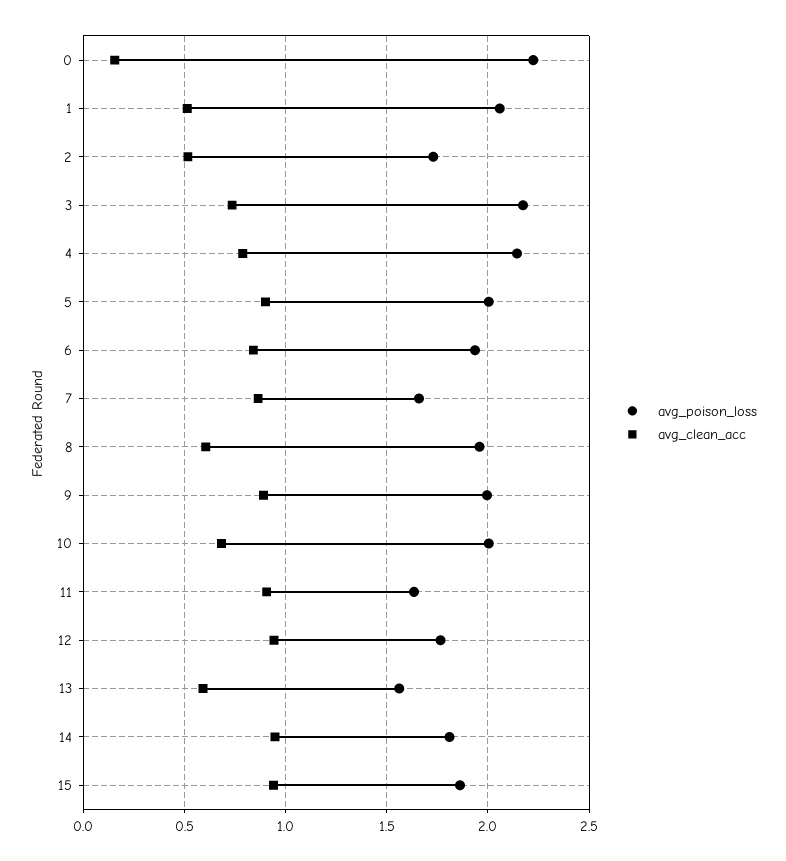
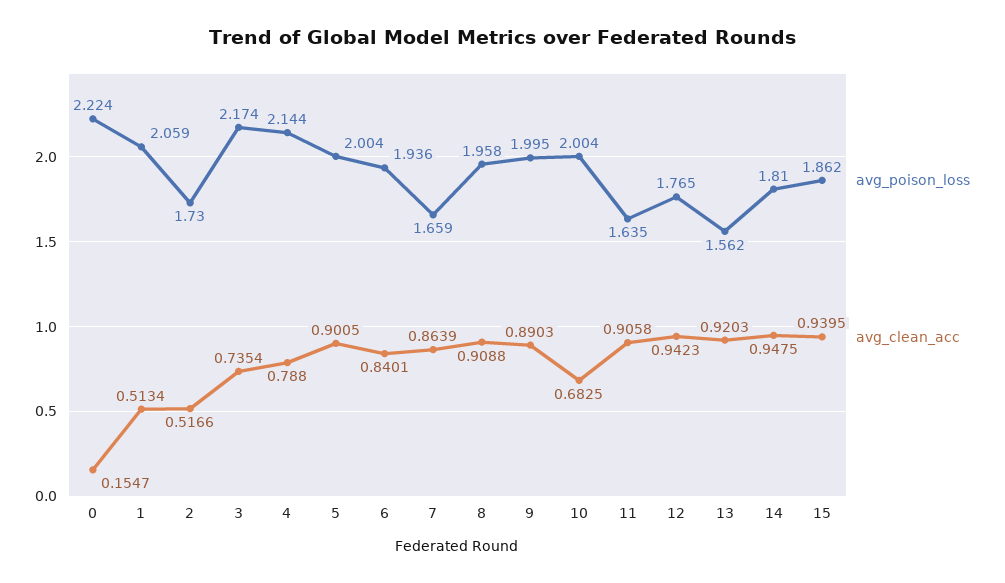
avg_clean_acc, 8: 0.6 -> 0.9088
avg_clean_acc, 13: 0.6 -> 0.9203

